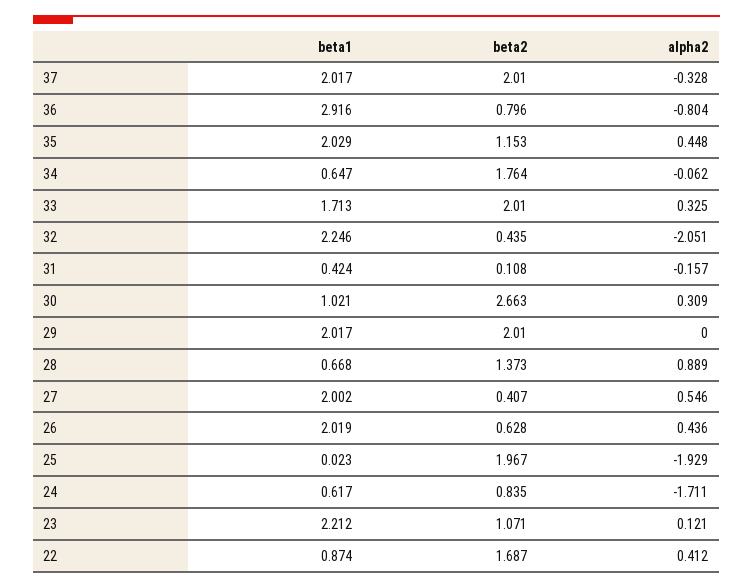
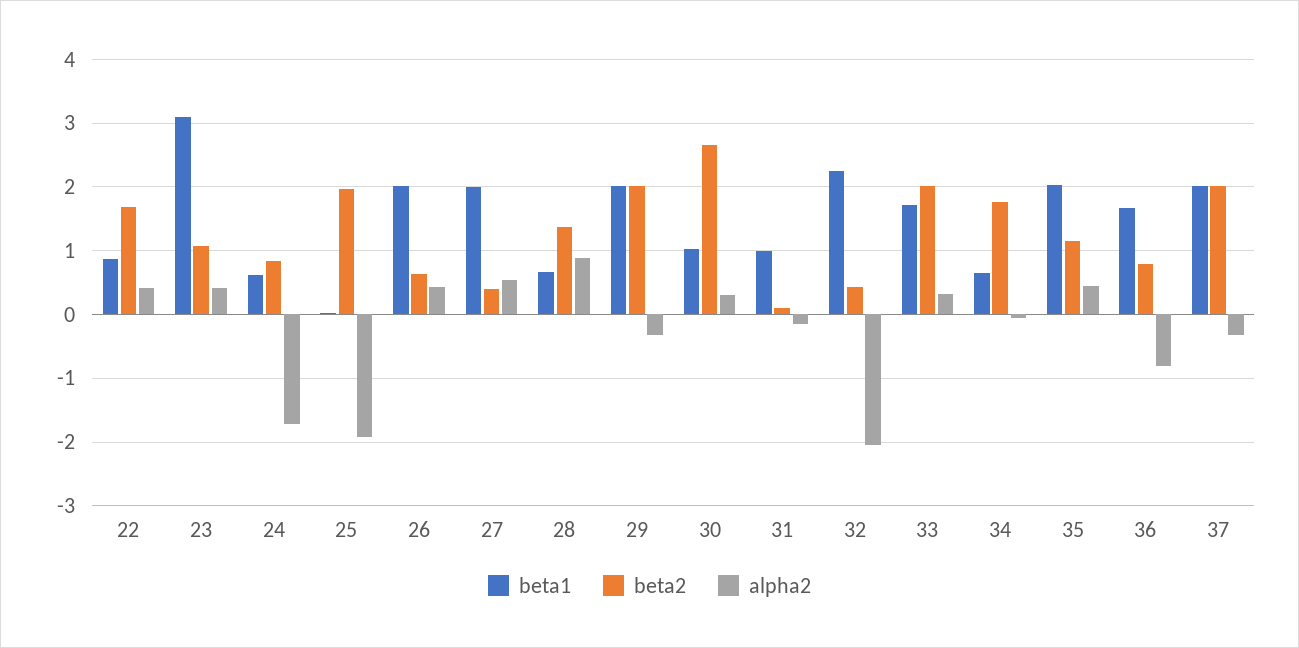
beta1, 36: 2.916 -> 1.7
beta1, 31: 0.424 -> 1
alpha2, 29: 0 -> -0.3
beta1, 23: 2.212 -> 3.1
alpha2, 23: 0.121 -> 0.4

